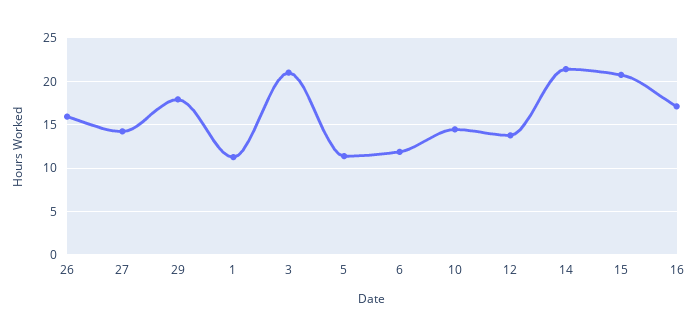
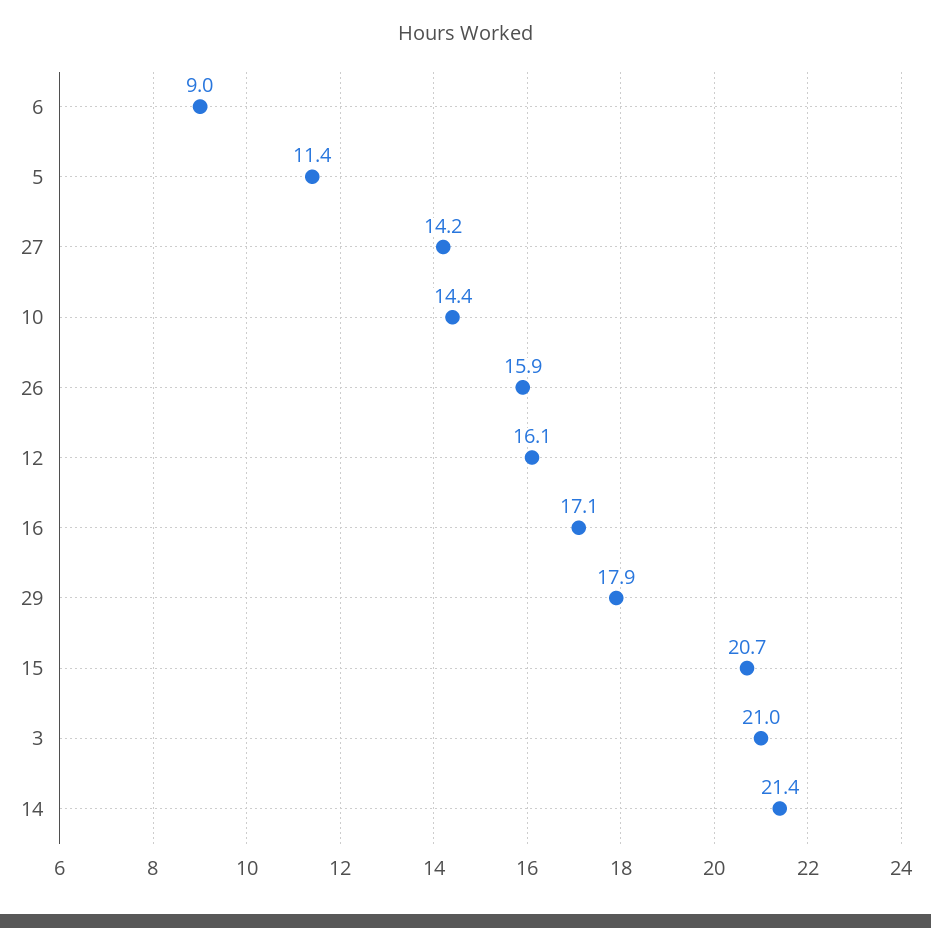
1: 11 -> none
6: 12 -> 9
12: 14 -> 16.1

